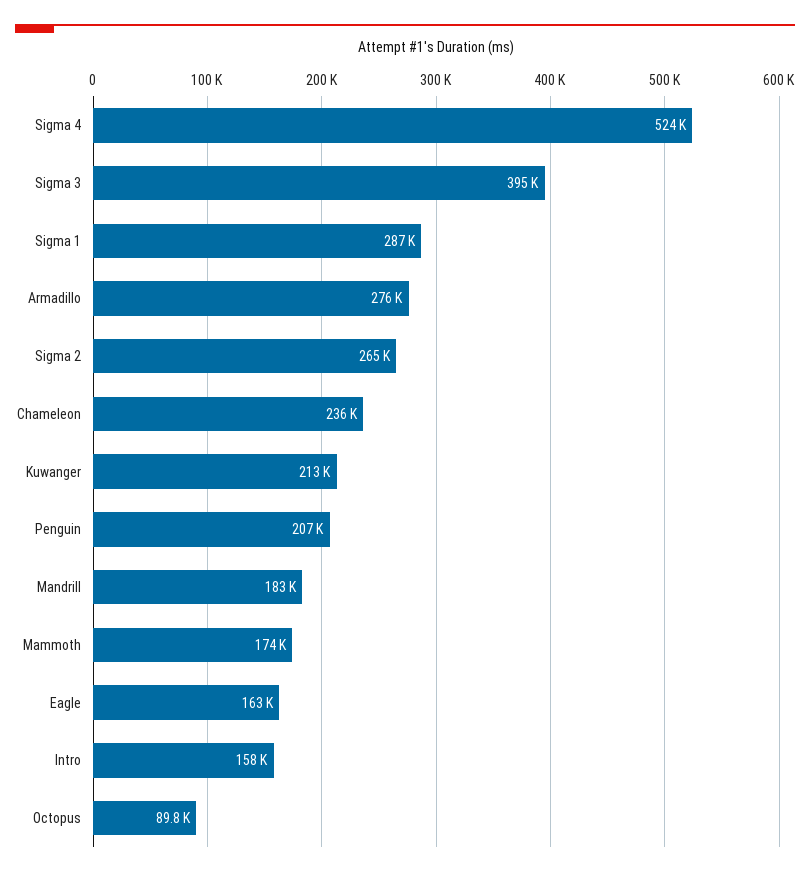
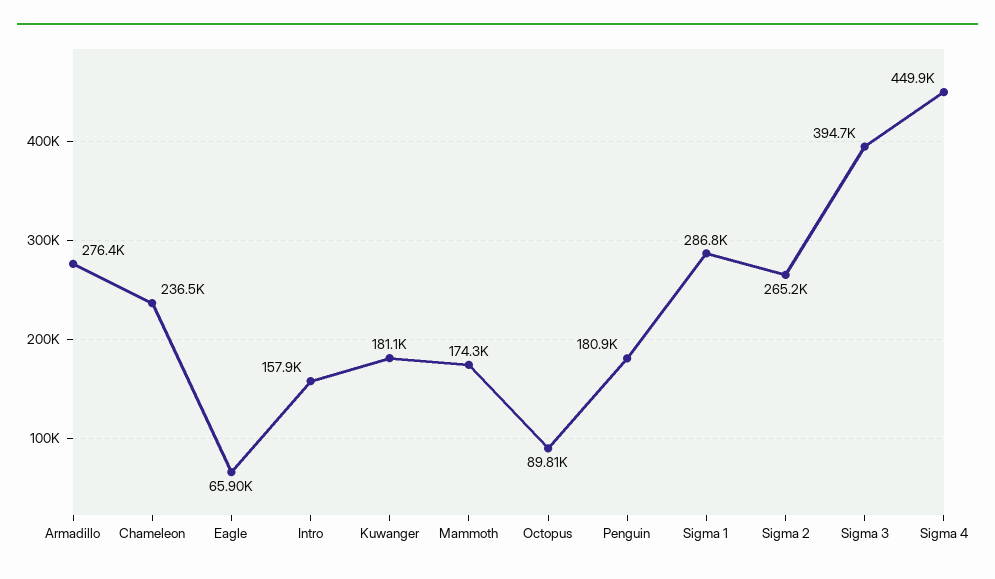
Sigma 4: 524000 -> 449900
Kuwanger: 213000 -> 181100
Penguin: 207000 -> 180900
Mandrill: 183000 -> none
Eagle: 163000 -> 65900

